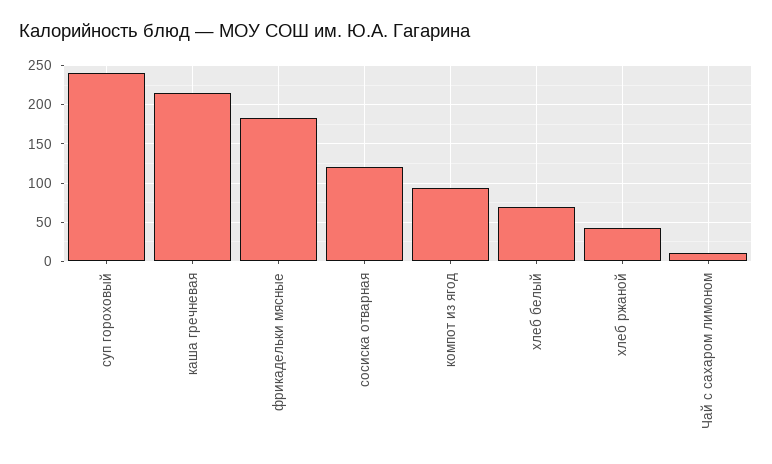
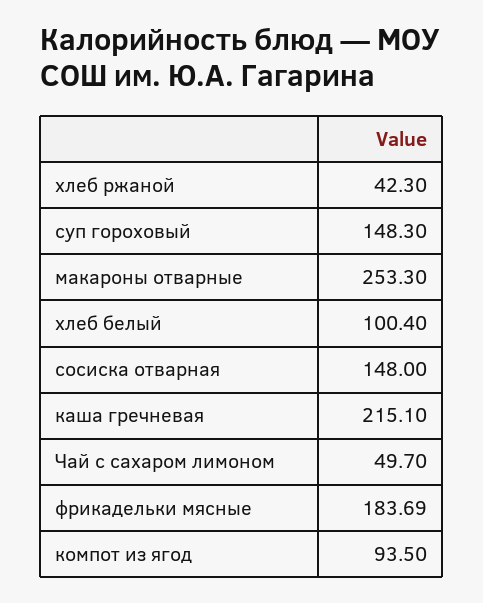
суп гороховый: 240 -> 148.3
сосиска отварная: 120 -> 148
хлеб белый: 70 -> 100.4
Чай с сахаром лимоном: 10 -> 49.7
макароны отварные: none -> 253.3

